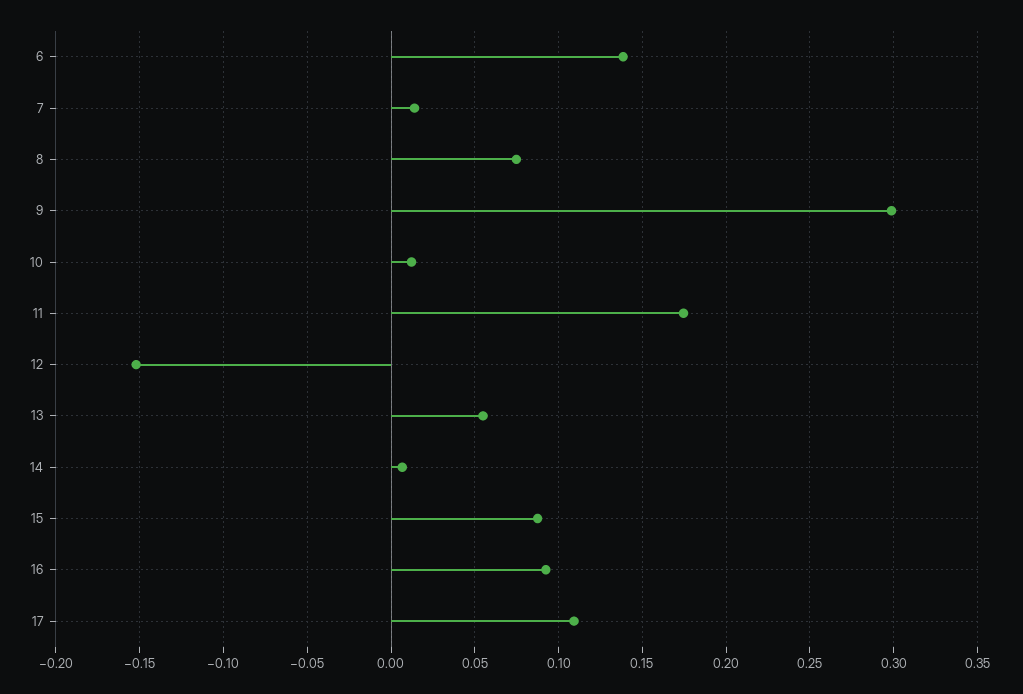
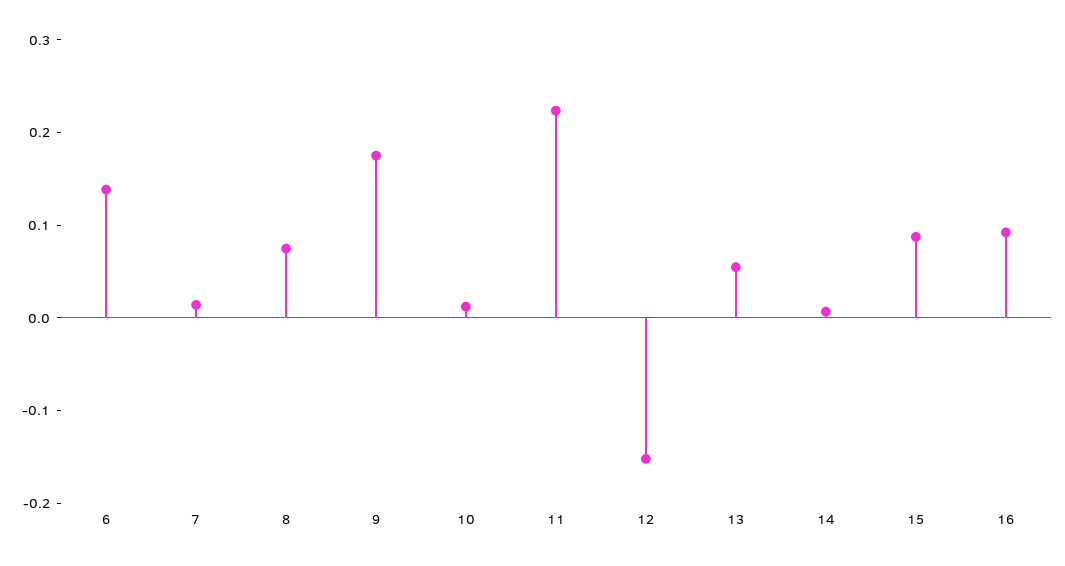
9: 0.3 -> 0.18
11: 0.175 -> 0.22
17: 0.11 -> none

